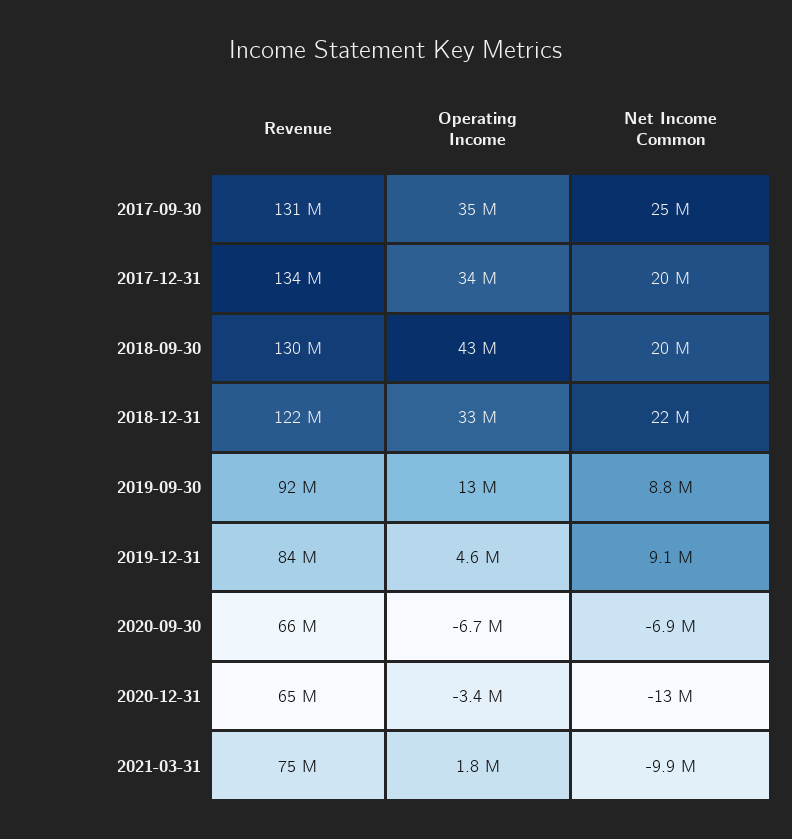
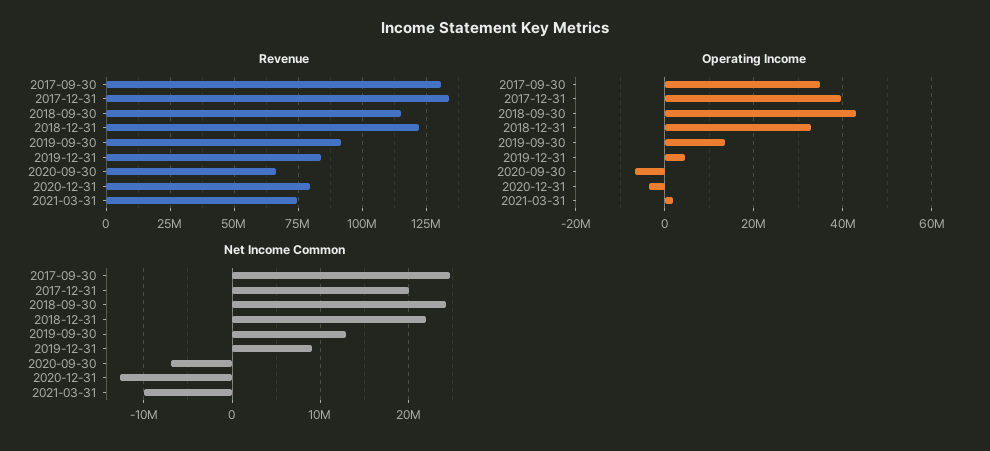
Operating Income, 2017-12-31: 34000000 -> 40000000
Revenue, 2018-09-30: 130000000 -> 115000000
Net Income Common, 2018-09-30: 20000000 -> 24000000
Net Income Common, 2019-09-30: 8800000 -> 13000000
Revenue, 2020-12-31: 65000000 -> 80000000

